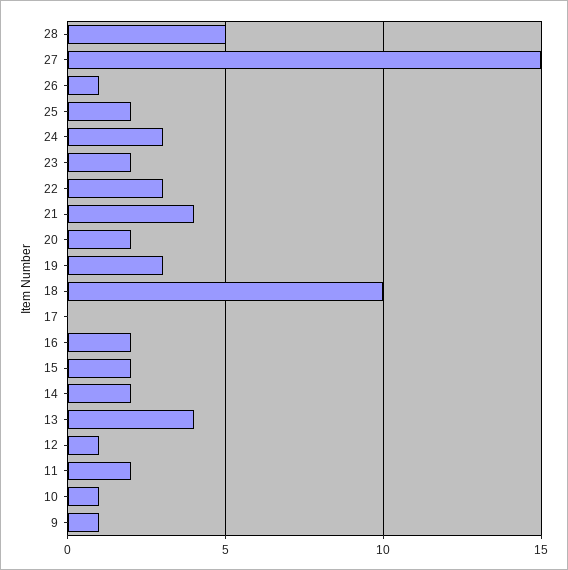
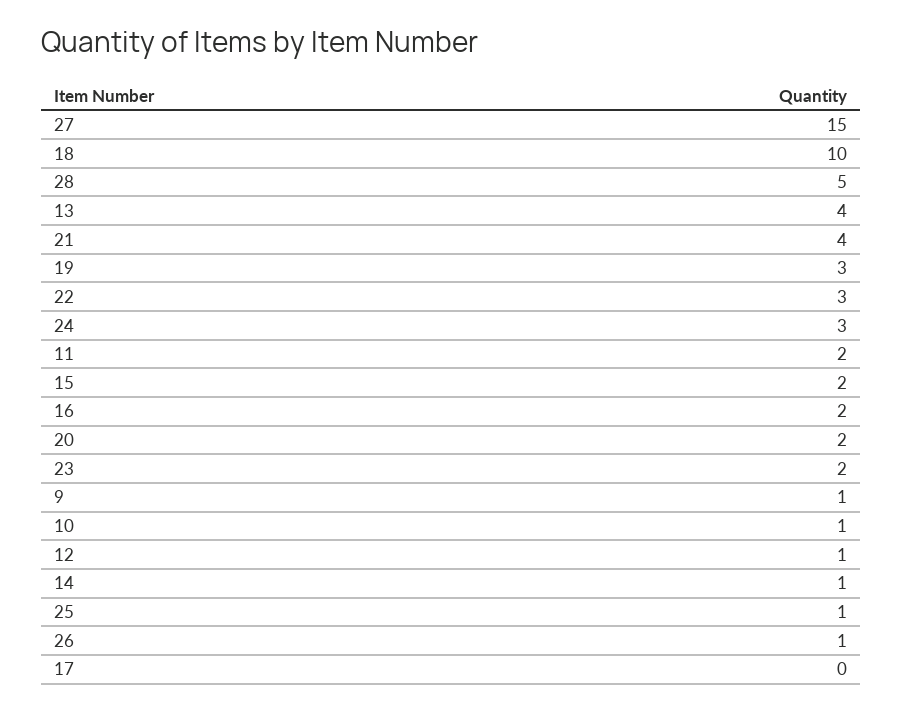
25: 2 -> 1
14: 2 -> 1

